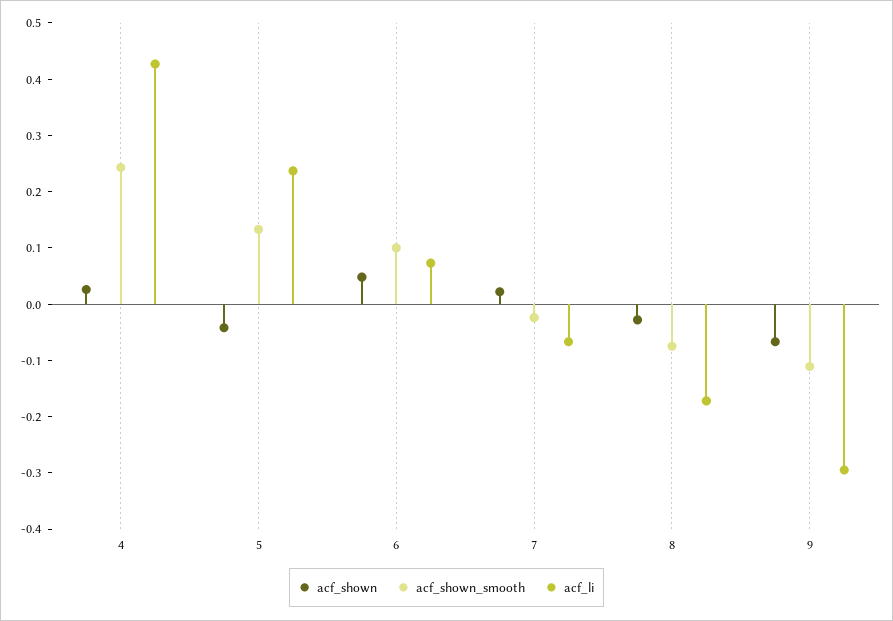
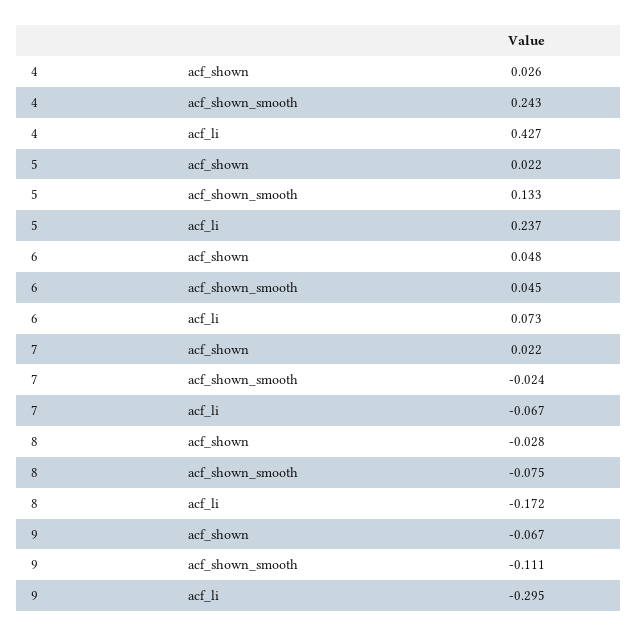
acf_shown, 5: -0.04 -> 0.022
acf_shown_smooth, 6: 0.1 -> 0.045

